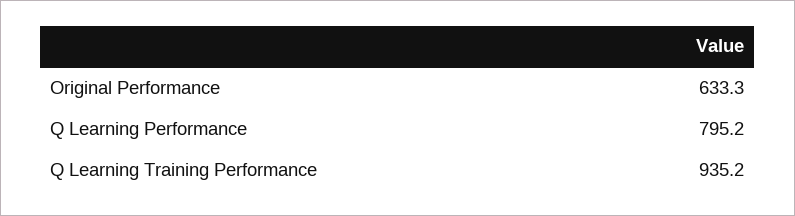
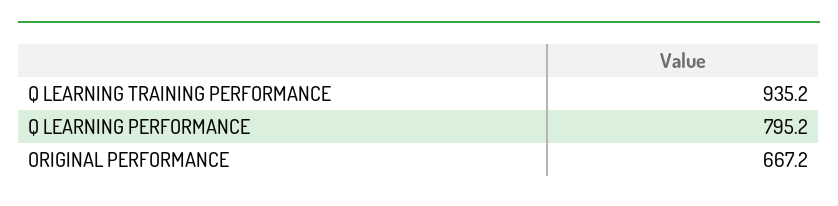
Original Performance: 633.3 -> 667.2

